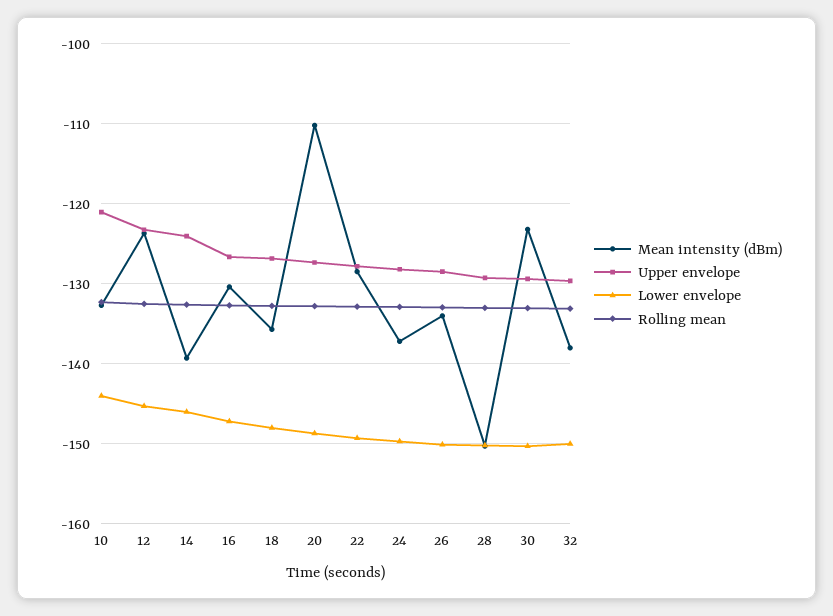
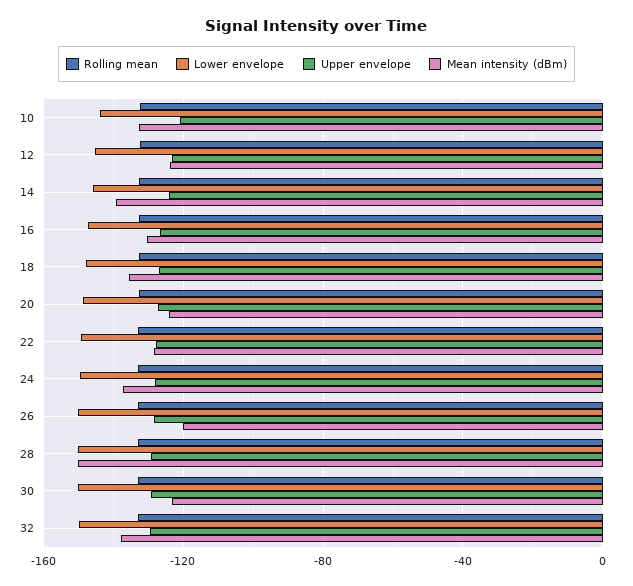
Mean intensity (dBm), 20: -110 -> -125
Mean intensity (dBm), 26: -134 -> -120

